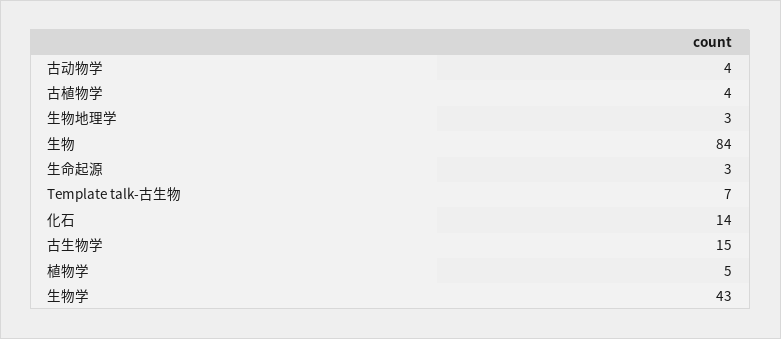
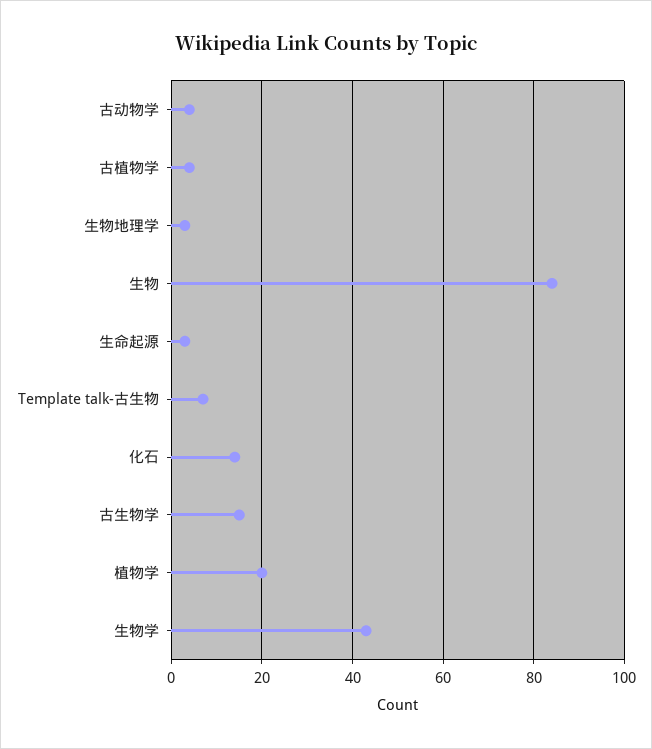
植物学: 5 -> 20

